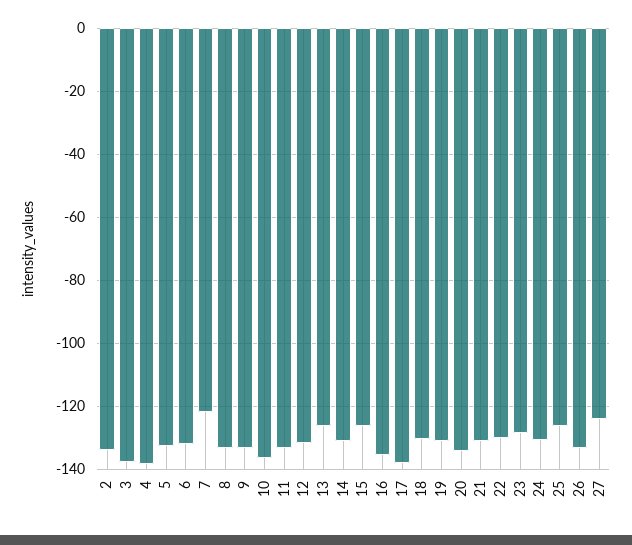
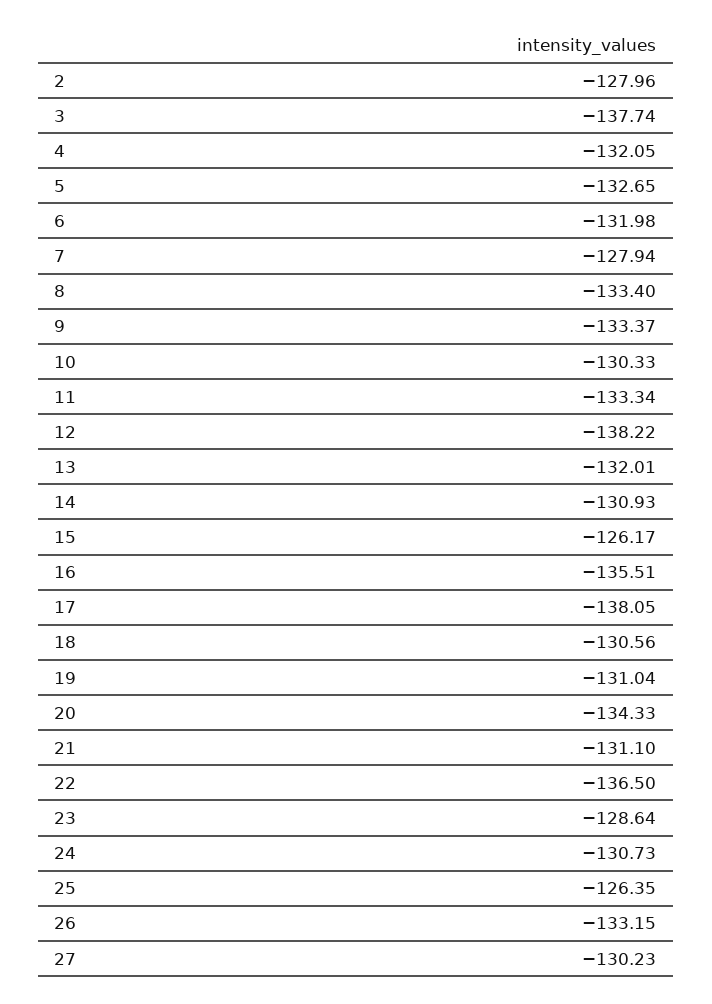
2: -134 -> -127.96
4: -138 -> -132.05
7: -122 -> -127.94
10: -136 -> -130.33
12: -132 -> -138.22
13: -126 -> -132.01
22: -130 -> -136.5
27: -124 -> -130.23

